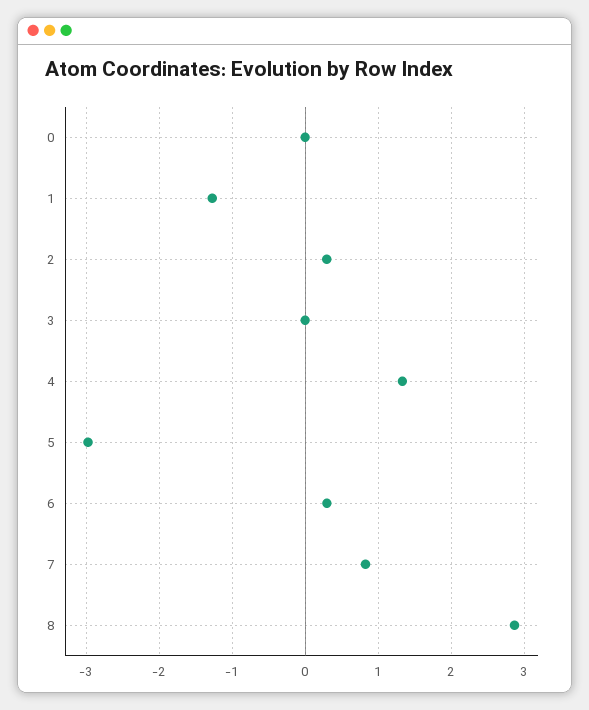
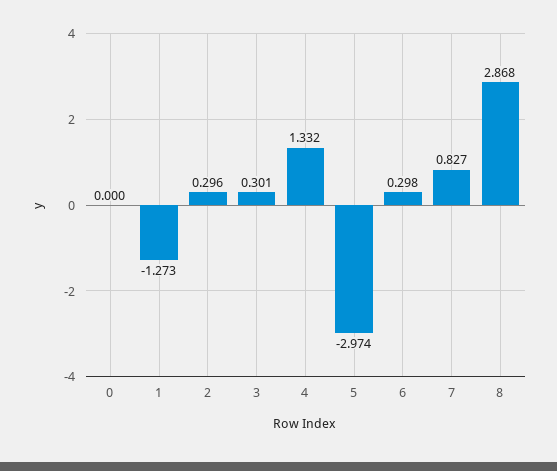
3: 0 -> 0.301

